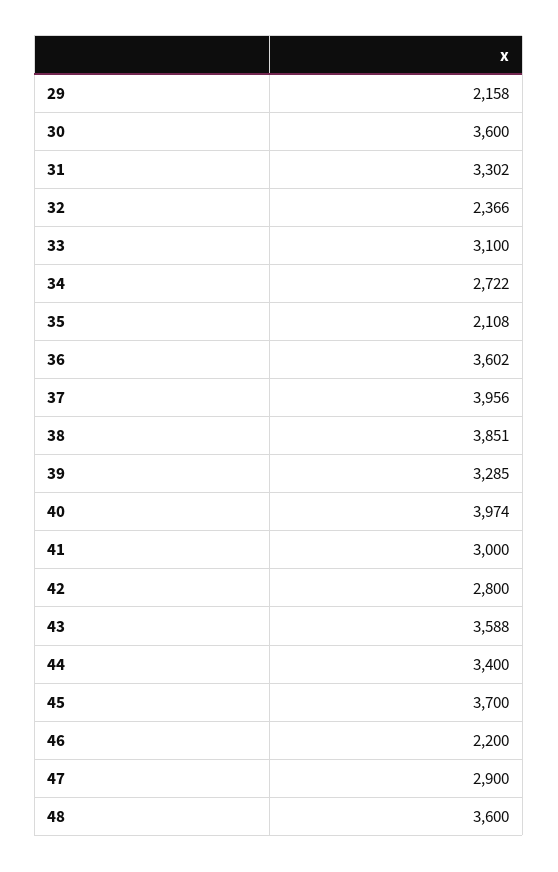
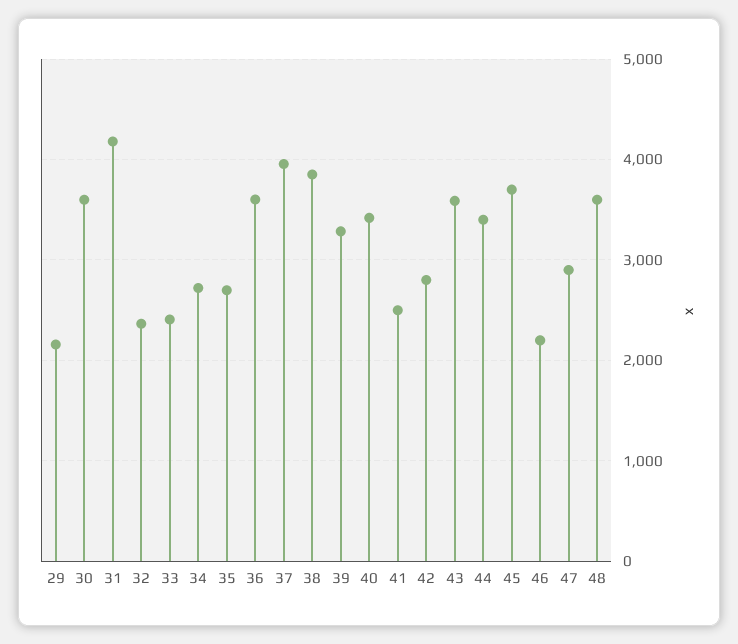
31: 3302 -> 4200
33: 3100 -> 2400
35: 2108 -> 2700
40: 3974 -> 3400
41: 3000 -> 2500

